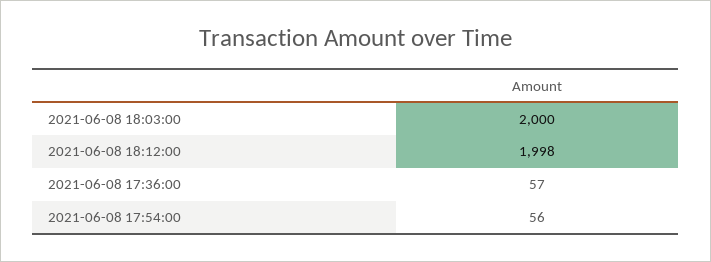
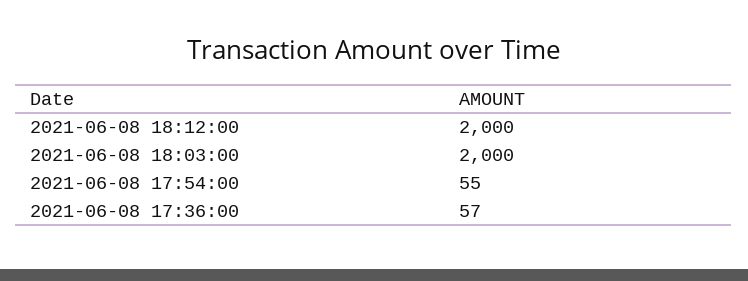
2021-06-08 18:12:00: 1998 -> 2000
2021-06-08 17:54:00: 56 -> 55

